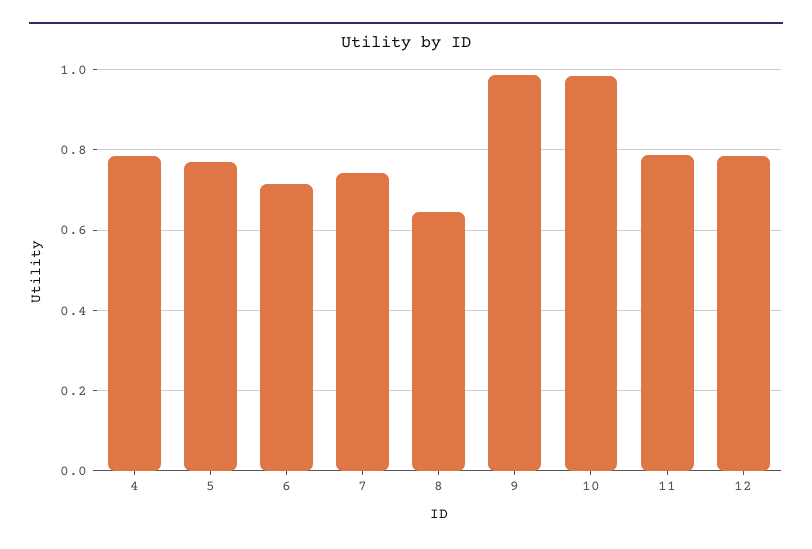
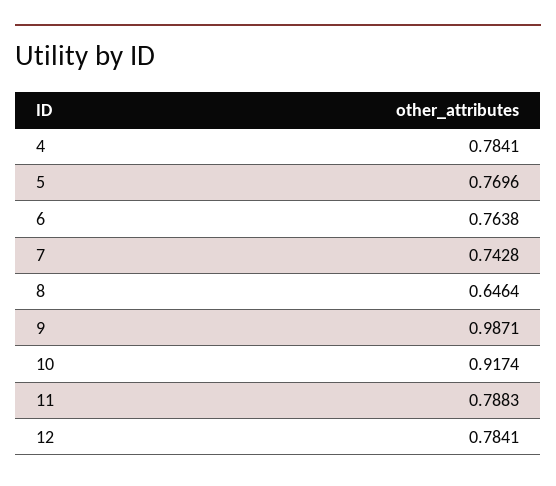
6: 0.72 -> 0.7638
10: 0.98 -> 0.9174

